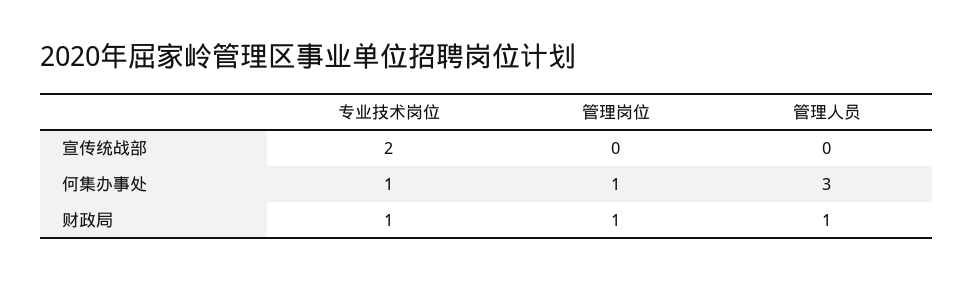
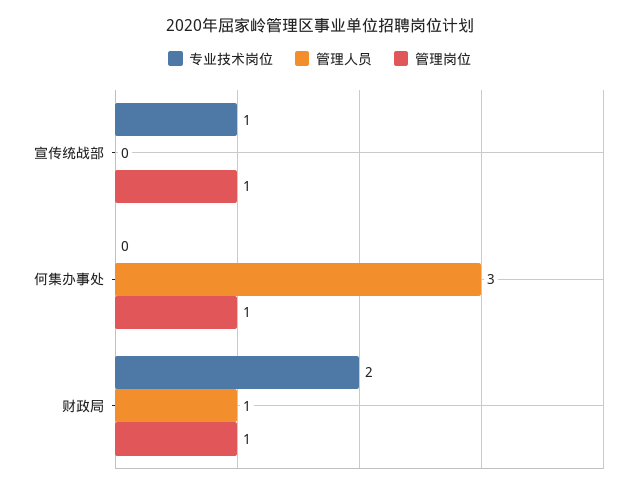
专业技术岗位, 宣传统战部: 2 -> 1
管理岗位, 宣传统战部: 0 -> 1
专业技术岗位, 何集办事处: 1 -> 0
专业技术岗位, 财政局: 1 -> 2

